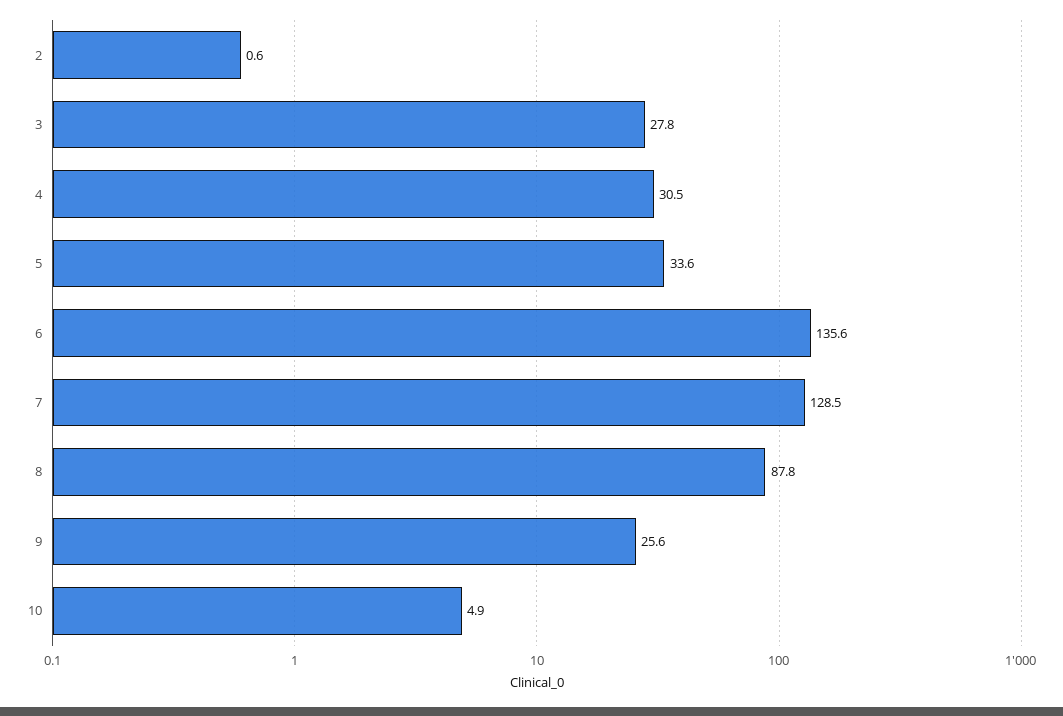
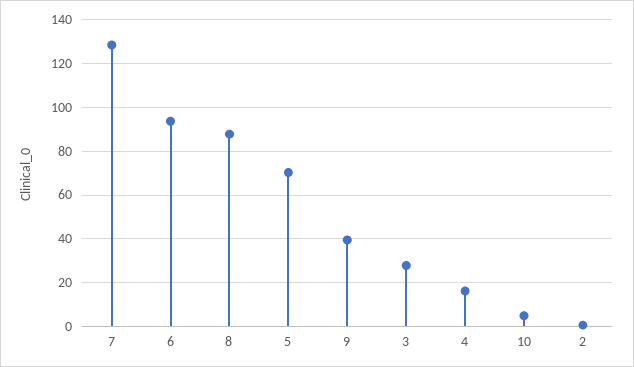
4: 30.5 -> 15
5: 33.6 -> 70
6: 135.6 -> 95
9: 25.6 -> 40

